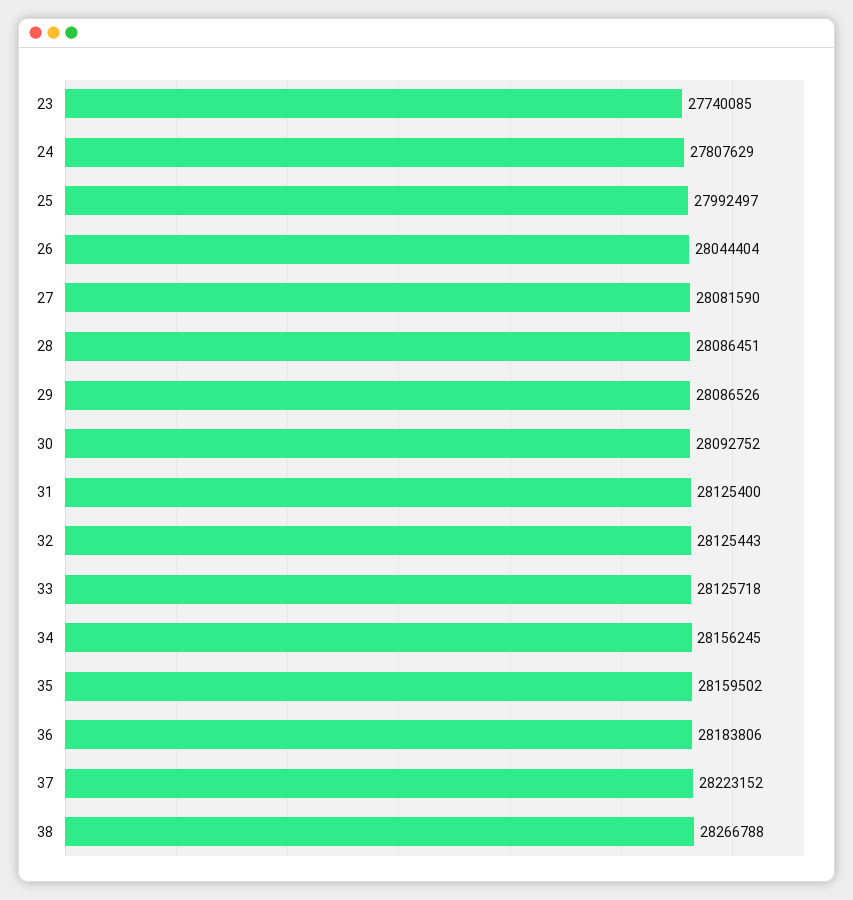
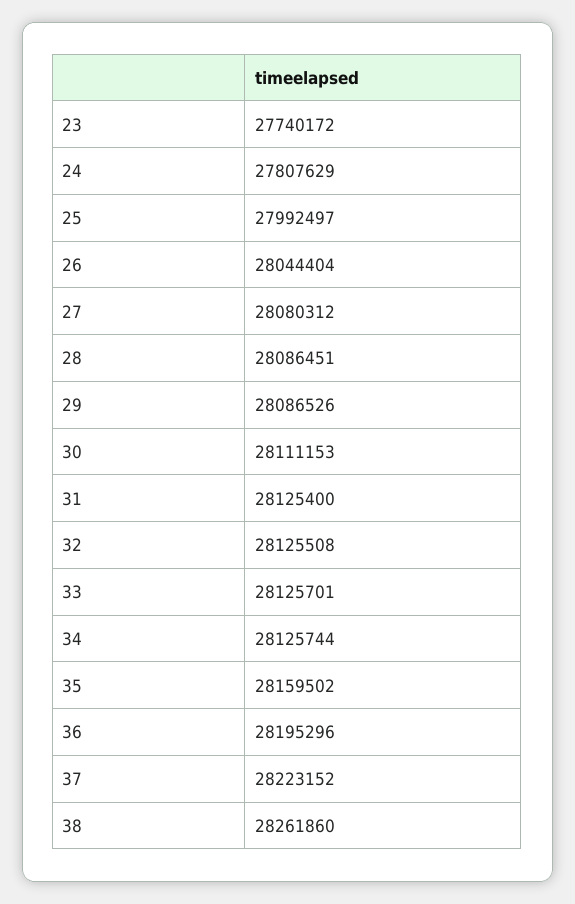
23: 27740085 -> 27740172
27: 28081590 -> 28080312
30: 28092752 -> 28111153
32: 28125443 -> 28125508
33: 28125718 -> 28125701
34: 28156245 -> 28125744
36: 28183806 -> 28195296
38: 28266788 -> 28261860

